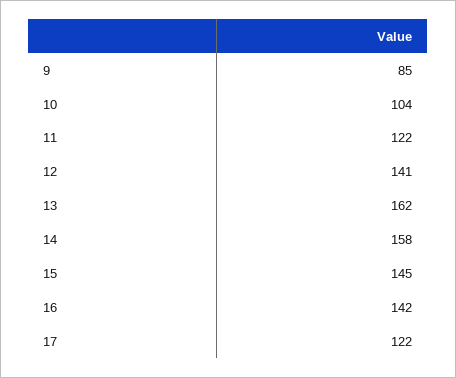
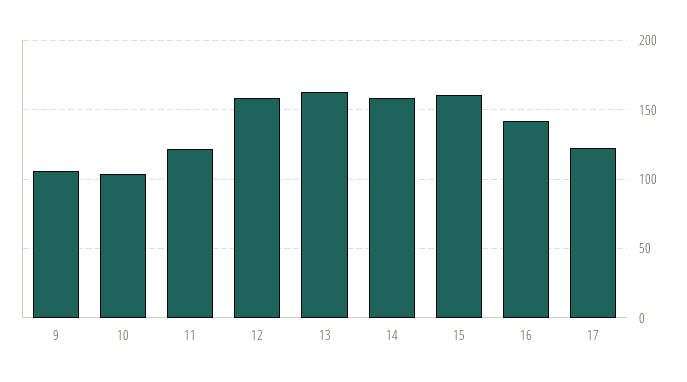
9: 85 -> 105
12: 141 -> 160
15: 145 -> 160

